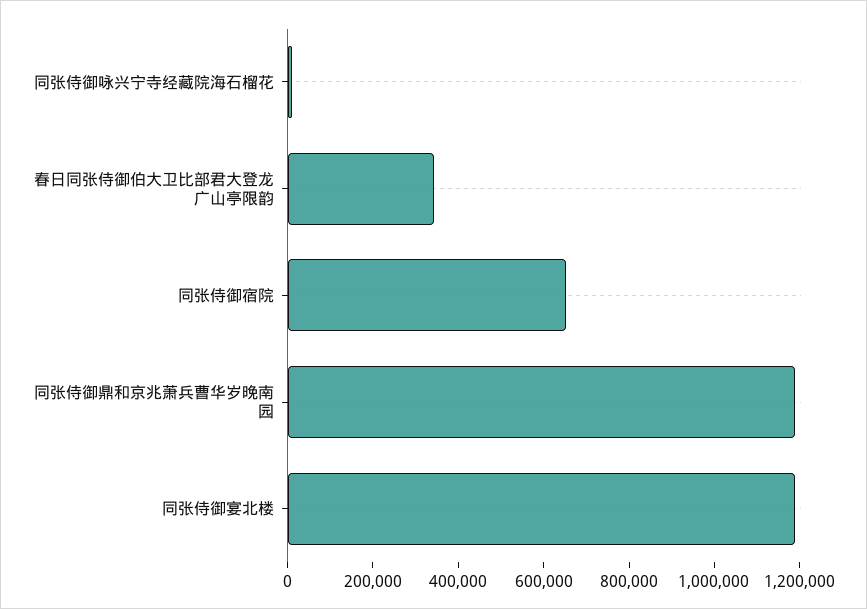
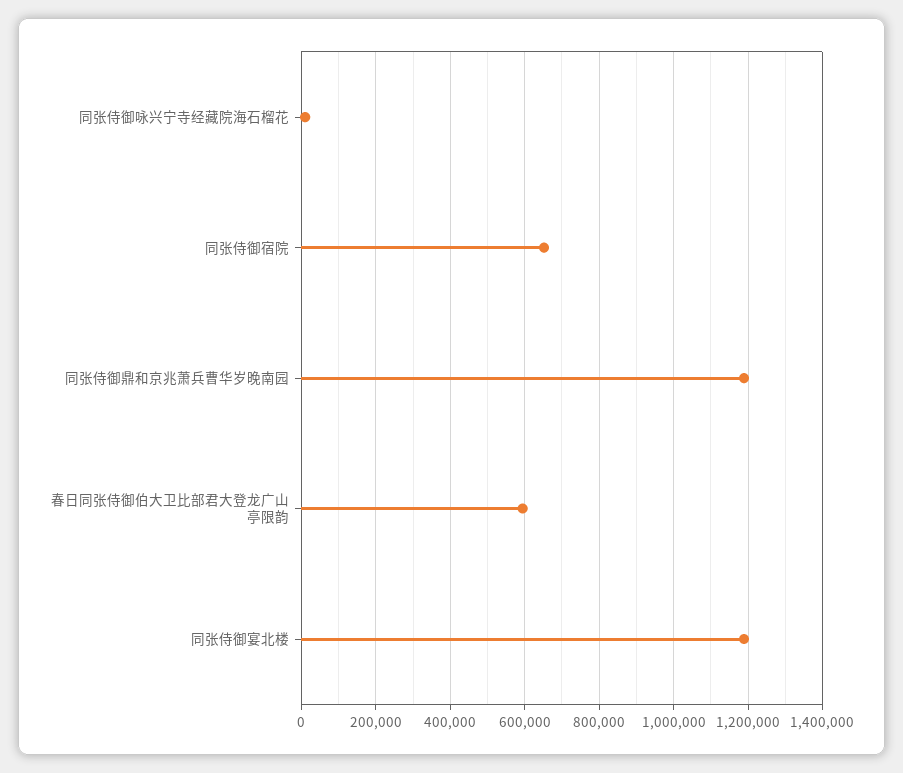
春日同张侍御伯大卫比部君大登龙广山亭限韵: 350000 -> 600000

